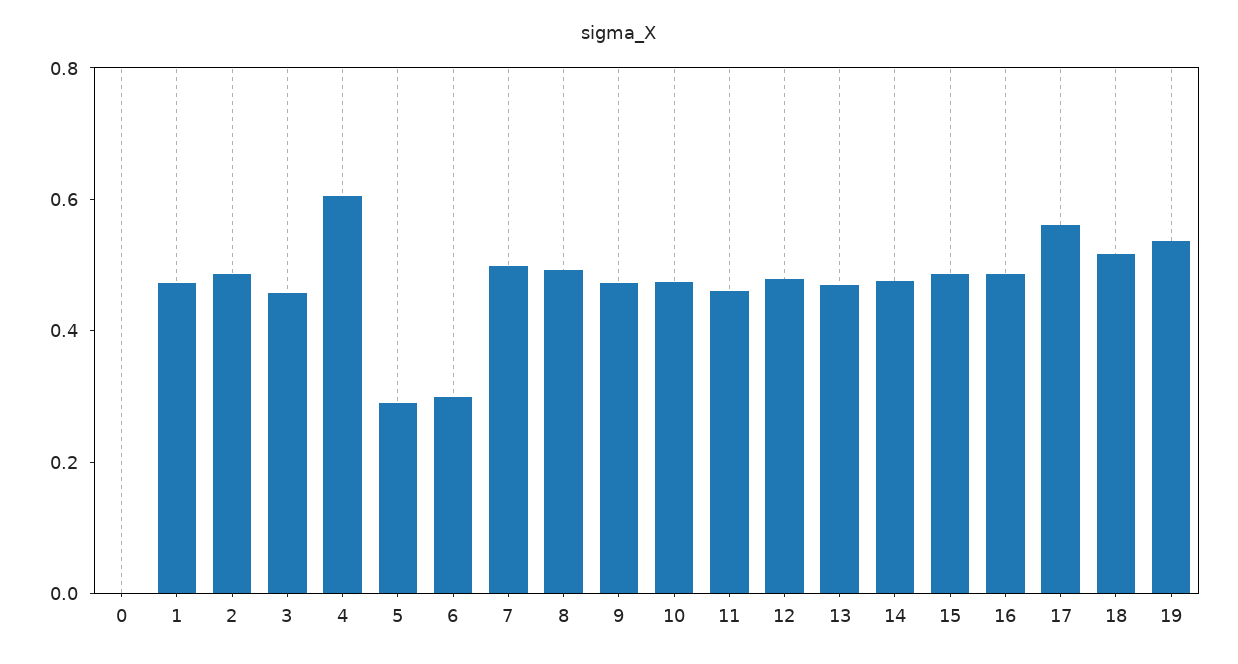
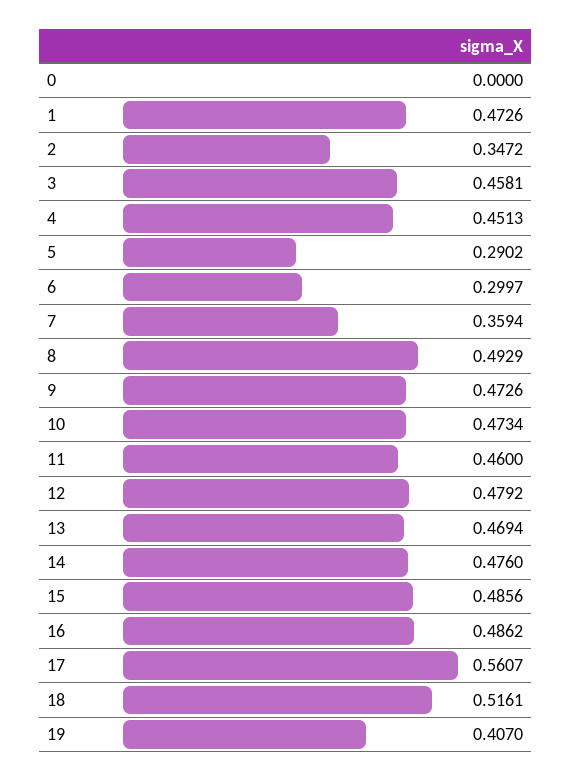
2: 0.5 -> 0.3472
4: 0.6 -> 0.4513
7: 0.5 -> 0.3594
19: 0.55 -> 0.407

